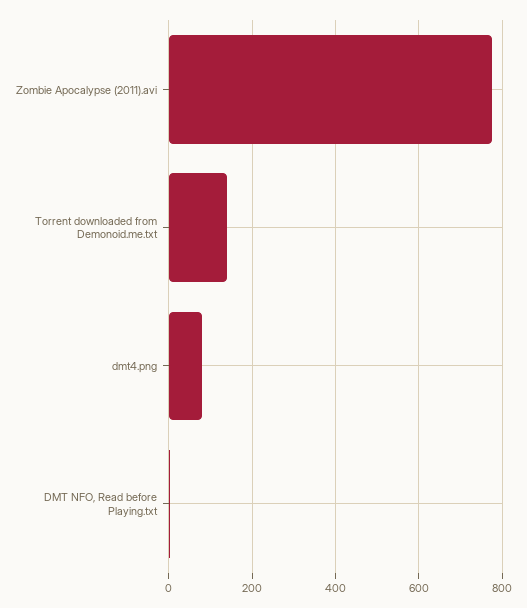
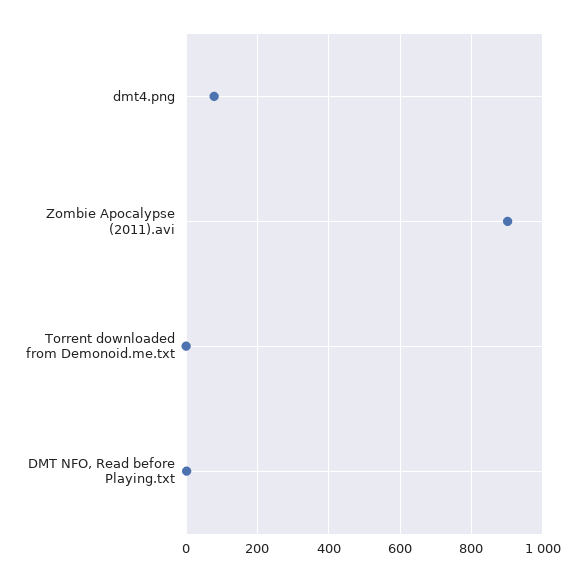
Zombie Apocalypse (2011).avi: 780 -> 900
Torrent downloaded from Demonoid.me.txt: 140 -> 0

